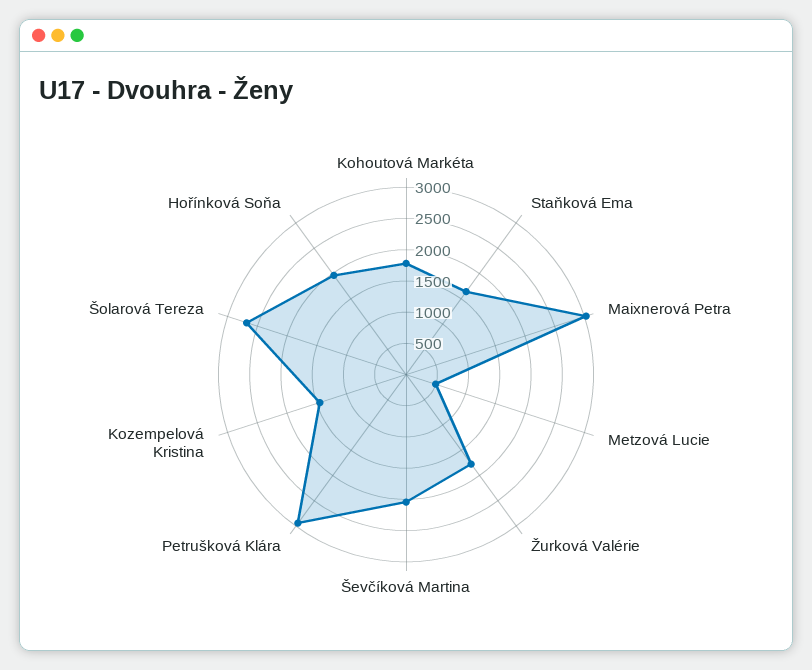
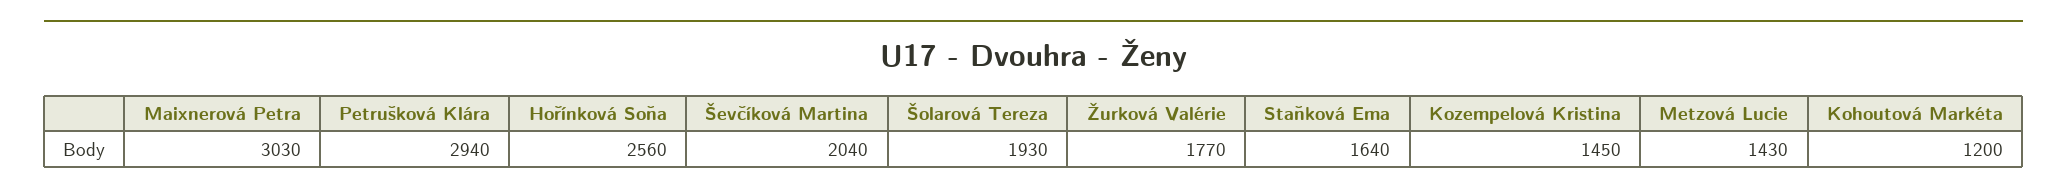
Kohoutová Markéta: 1750 -> 1200
Metzová Lucie: 500 -> 1430
Šolarová Tereza: 2750 -> 1930
Hořínková Soňa: 2000 -> 2560

